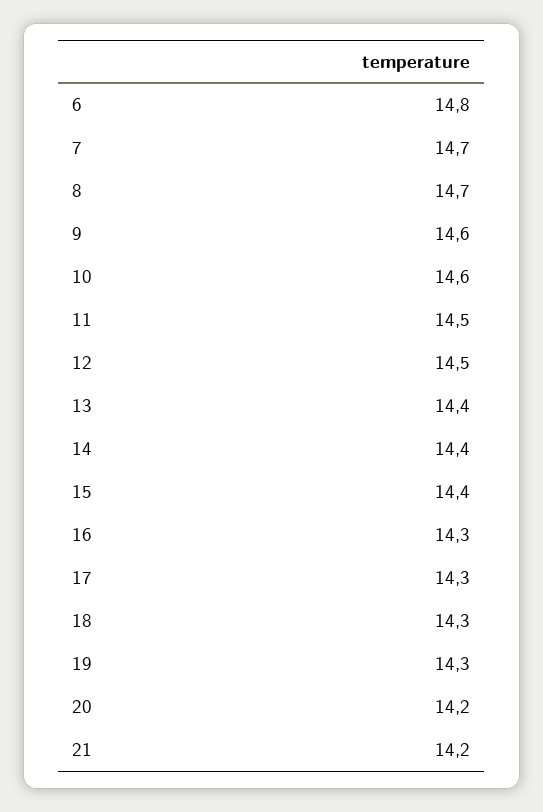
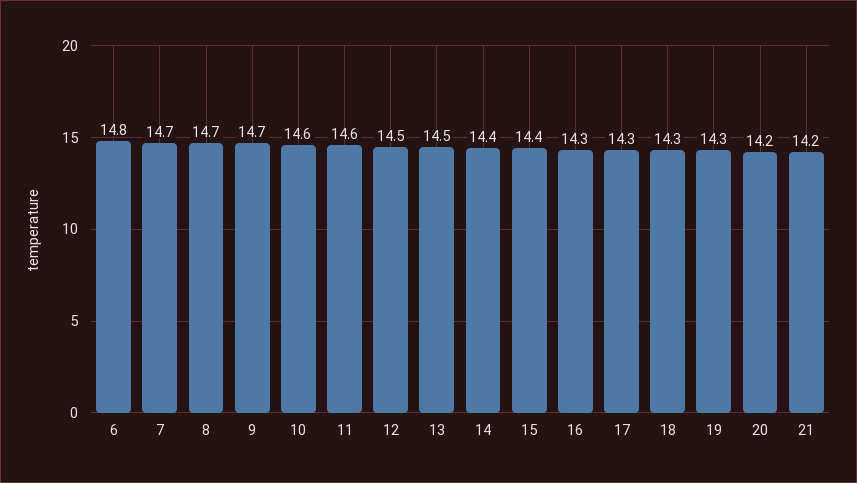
9: 14.6 -> 14.7
11: 14.5 -> 14.6
13: 14.4 -> 14.5

